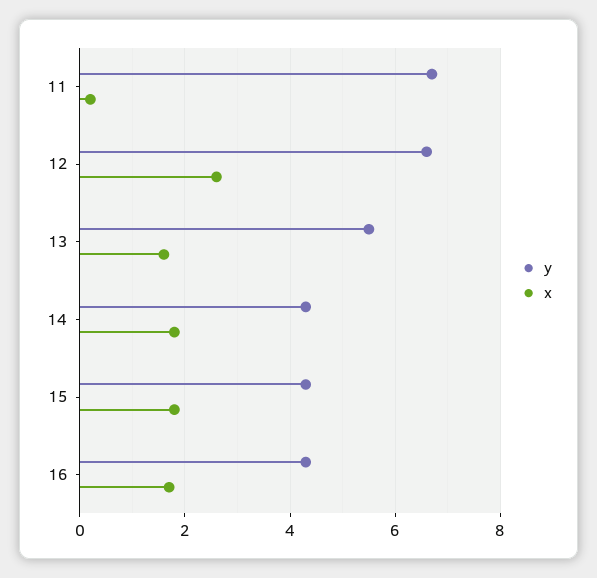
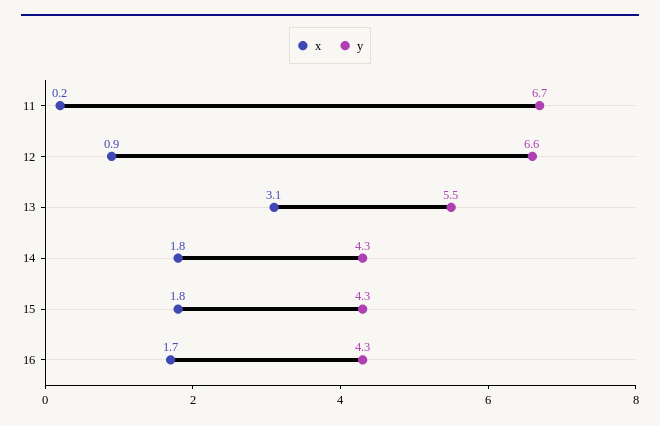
x, 12: 2.5 -> 0.9
x, 13: 1.5 -> 3.1

